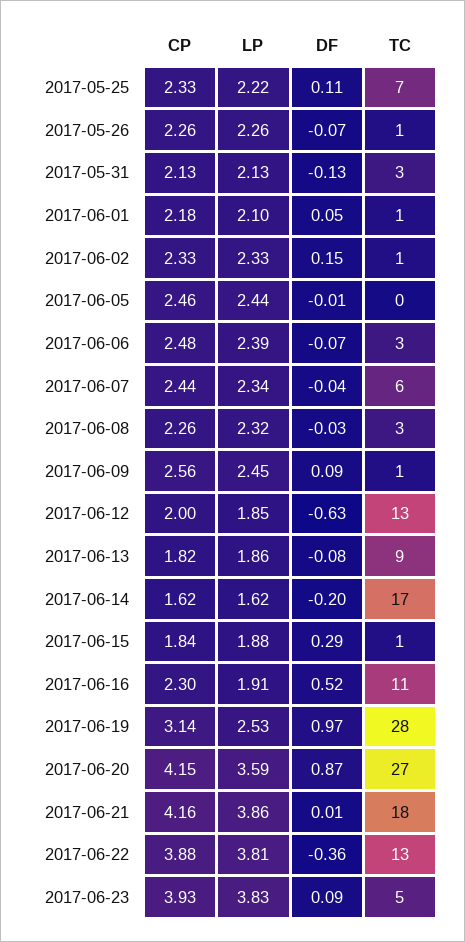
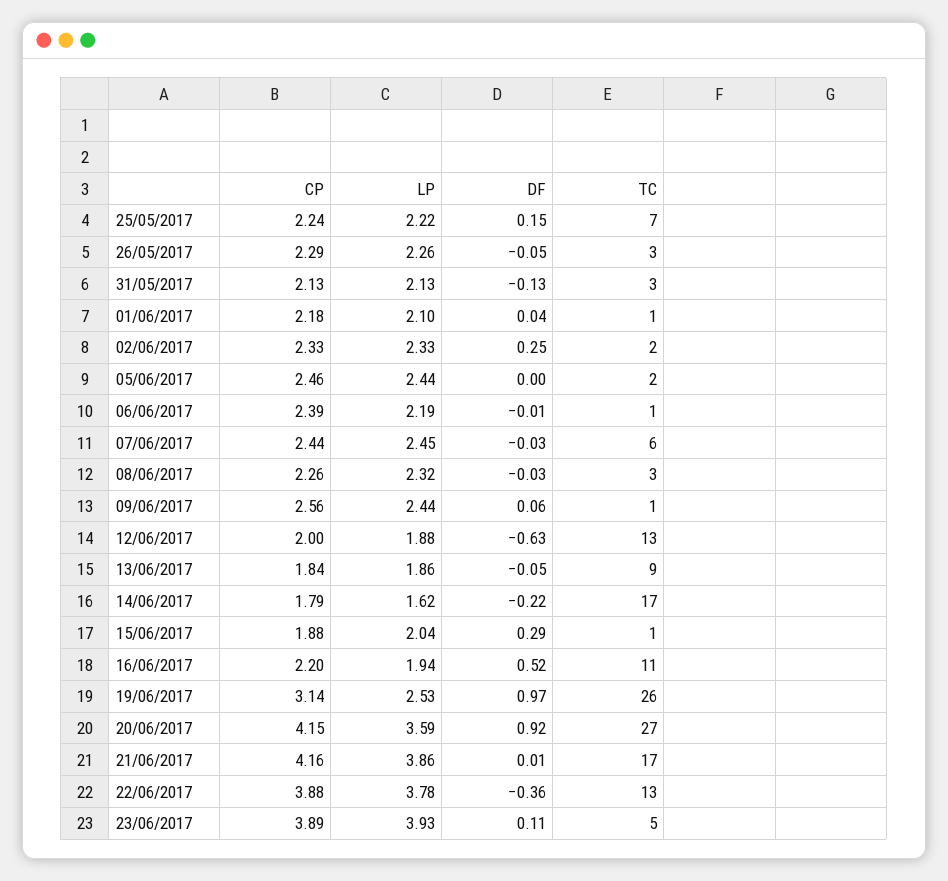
CP, 2017-05-25: 2.33 -> 2.24
DF, 2017-05-25: 0.11 -> 0.15
CP, 2017-05-26: 2.26 -> 2.29
DF, 2017-05-26: -0.07 -> -0.05
TC, 2017-05-26: 1 -> 3
DF, 2017-06-01: 0.05 -> 0.04
DF, 2017-06-02: 0.15 -> 0.25
TC, 2017-06-02: 1 -> 2
DF, 2017-06-05: -0.01 -> 0
TC, 2017-06-05: 0 -> 2
CP, 2017-06-06: 2.48 -> 2.39
LP, 2017-06-06: 2.39 -> 2.19
DF, 2017-06-06: -0.07 -> -0.01
TC, 2017-06-06: 3 -> 1
LP, 2017-06-07: 2.34 -> 2.45
DF, 2017-06-07: -0.04 -> -0.03
LP, 2017-06-09: 2.45 -> 2.44
DF, 2017-06-09: 0.09 -> 0.06
LP, 2017-06-12: 1.85 -> 1.88
CP, 2017-06-13: 1.82 -> 1.84
DF, 2017-06-13: -0.08 -> -0.05
CP, 2017-06-14: 1.62 -> 1.79
DF, 2017-06-14: -0.2 -> -0.22
CP, 2017-06-15: 1.84 -> 1.88
LP, 2017-06-15: 1.88 -> 2.04
CP, 2017-06-16: 2.3 -> 2.2
LP, 2017-06-16: 1.91 -> 1.94
TC, 2017-06-19: 28 -> 26
DF, 2017-06-20: 0.87 -> 0.92
TC, 2017-06-21: 18 -> 17
LP, 2017-06-22: 3.81 -> 3.78
CP, 2017-06-23: 3.93 -> 3.89
LP, 2017-06-23: 3.83 -> 3.93
DF, 2017-06-23: 0.09 -> 0.11

